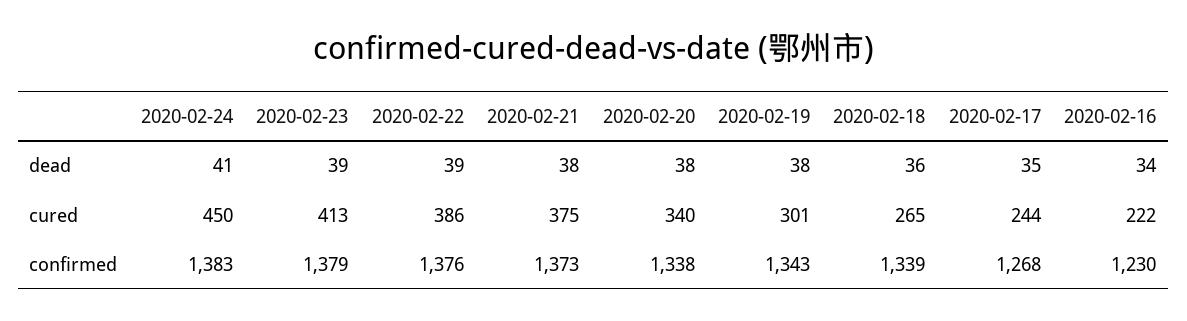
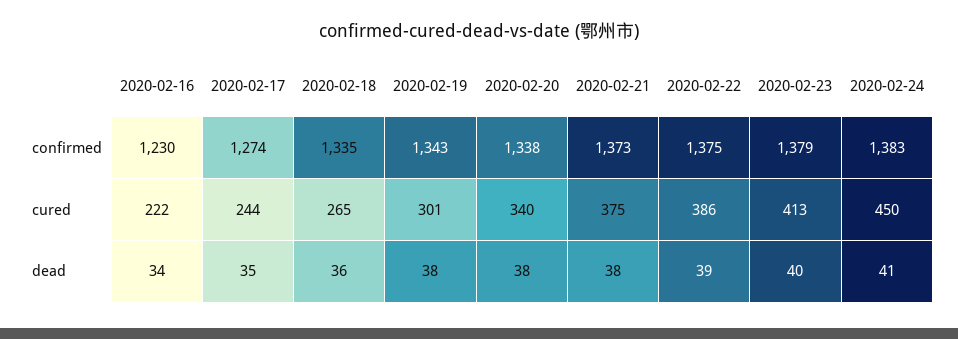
2020-02-23, dead: 39 -> 40
2020-02-22, confirmed: 1376 -> 1375
2020-02-18, confirmed: 1339 -> 1335
2020-02-17, confirmed: 1268 -> 1274

